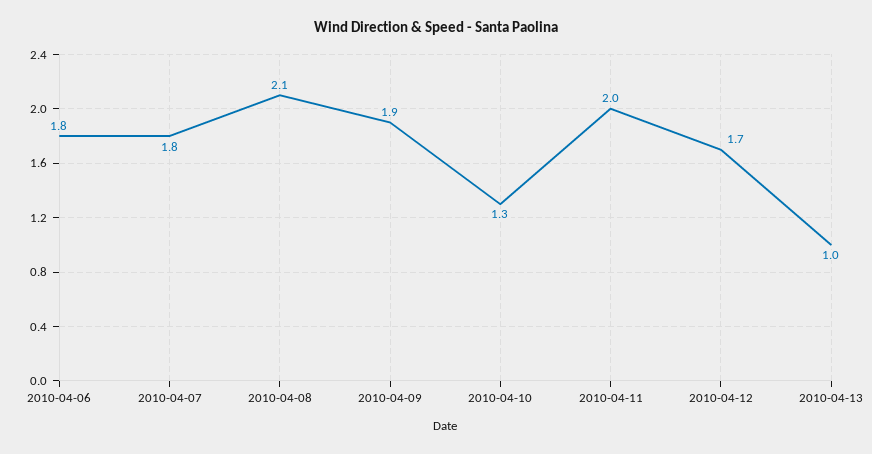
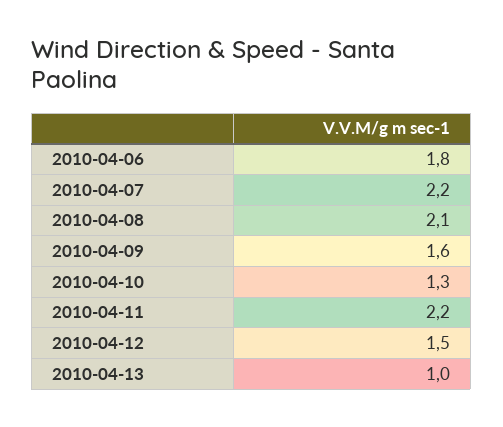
2010-04-07: 1.8 -> 2.2
2010-04-09: 1.9 -> 1.6
2010-04-11: 2 -> 2.2
2010-04-12: 1.7 -> 1.5

